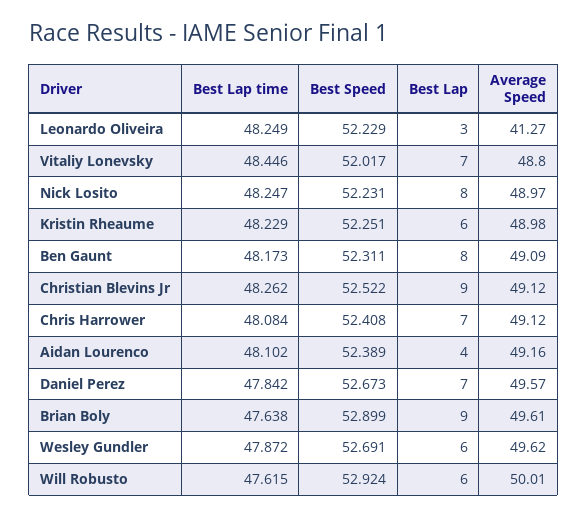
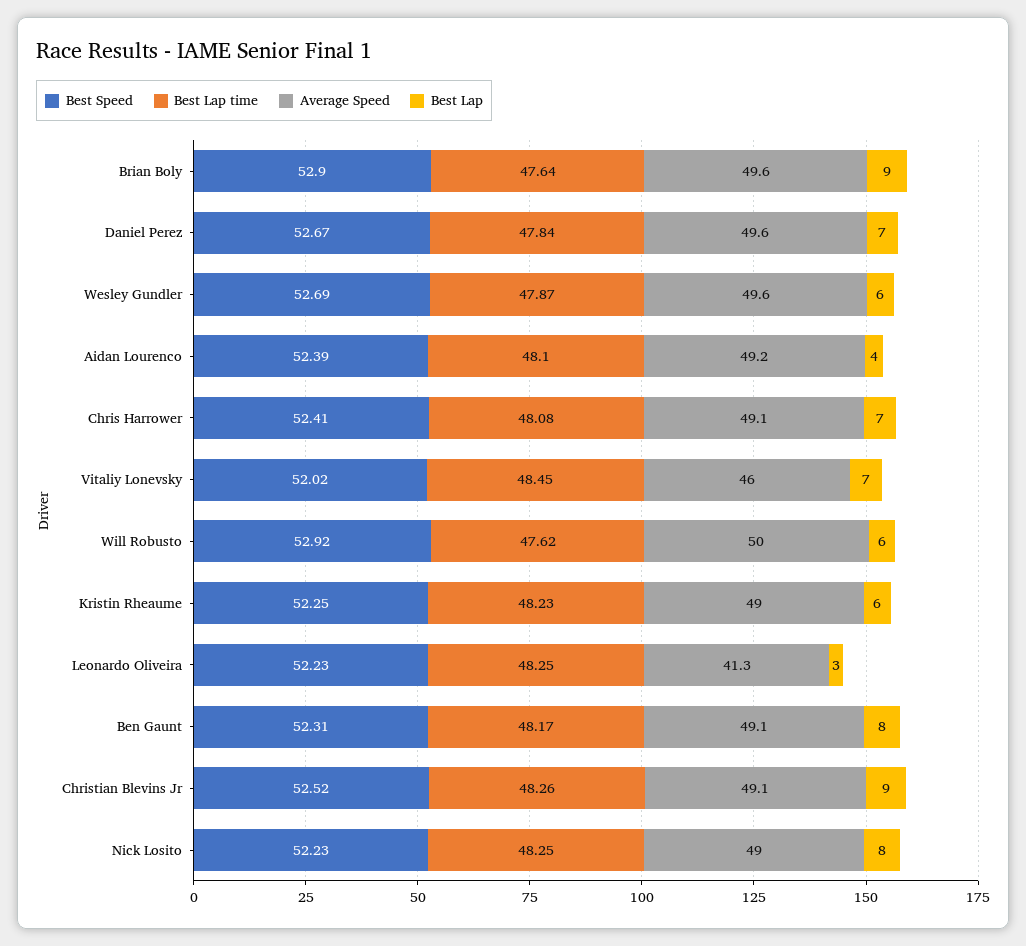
Average Speed, Vitaliy Lonevsky: 48.8 -> 46

